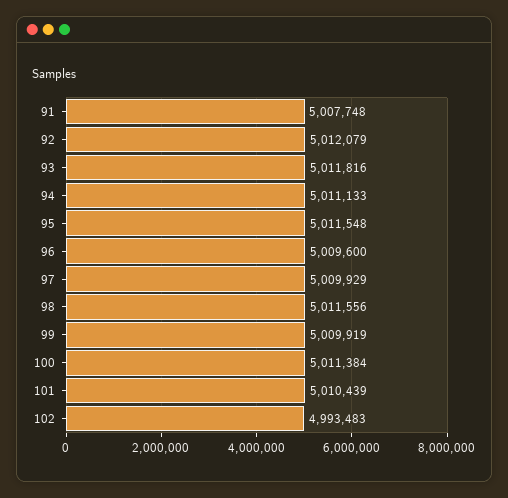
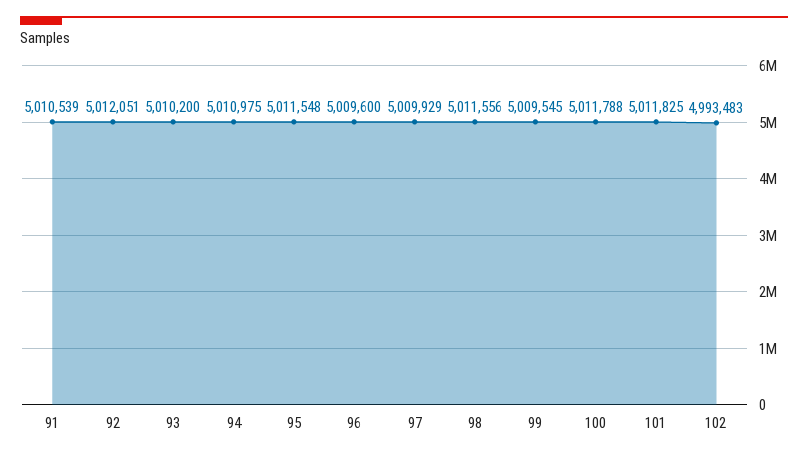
91: 5007748 -> 5010539
92: 5012079 -> 5012051
93: 5011816 -> 5010200
94: 5011133 -> 5010975
99: 5009919 -> 5009545
100: 5011384 -> 5011788
101: 5010439 -> 5011825

